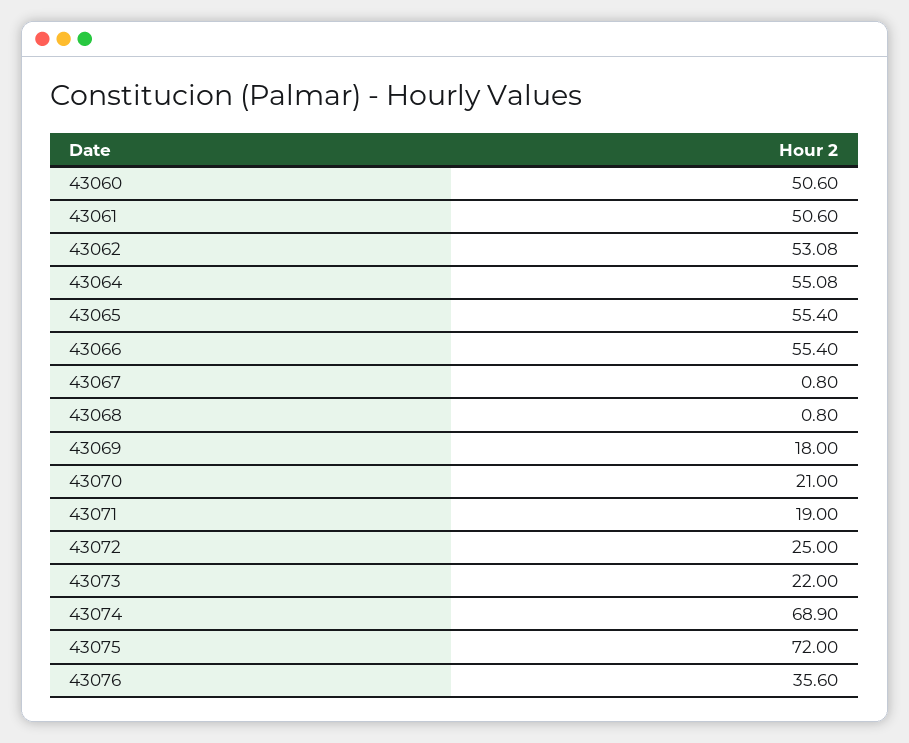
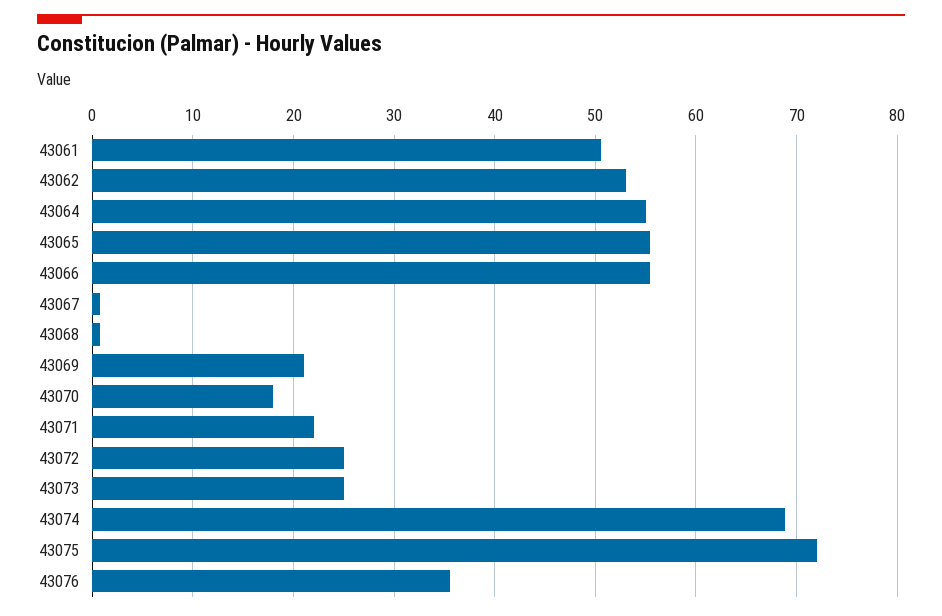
43060: 50.6 -> none
43069: 18 -> 21
43070: 21 -> 18
43071: 19 -> 22
43073: 22 -> 25

